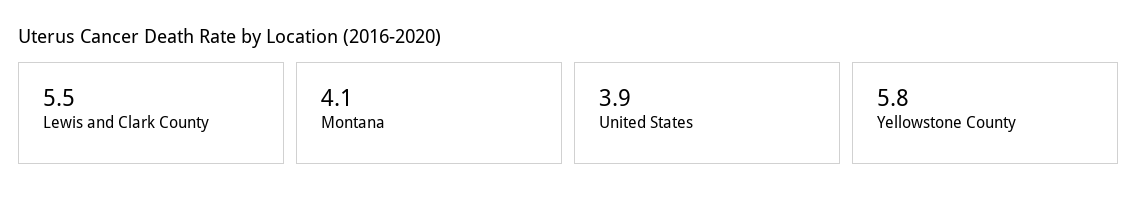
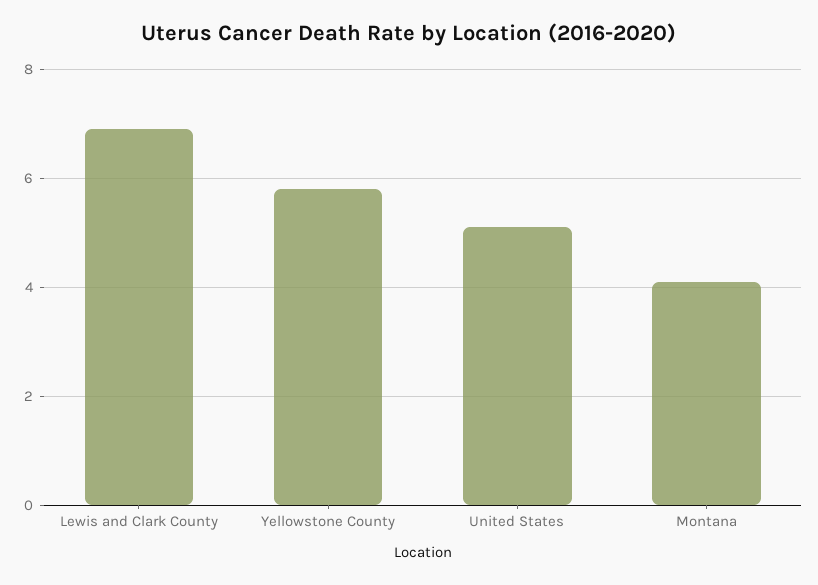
Lewis and Clark County: 5.5 -> 7
United States: 3.9 -> 5

